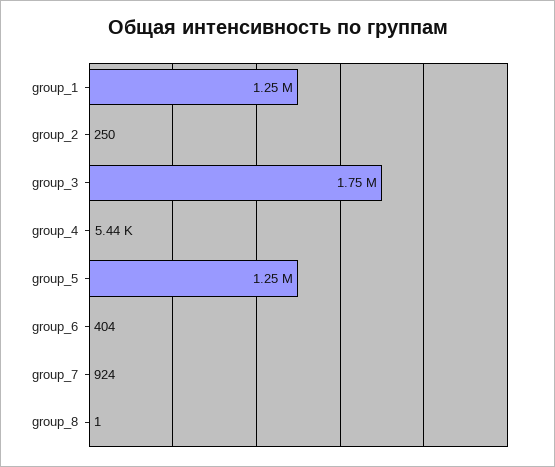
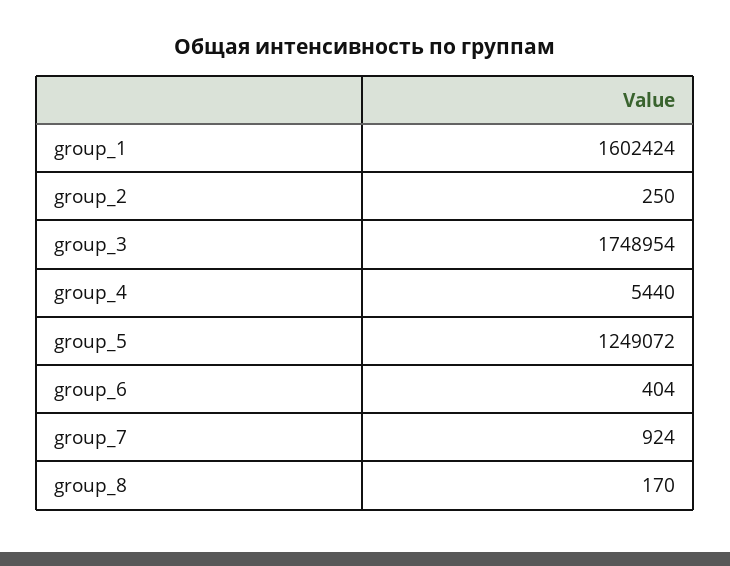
group_1: 1250000 -> 1602424
group_8: 1 -> 170

